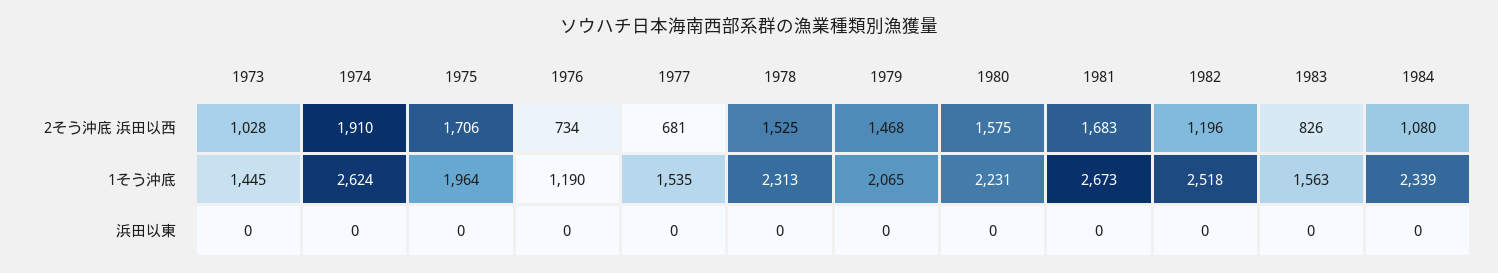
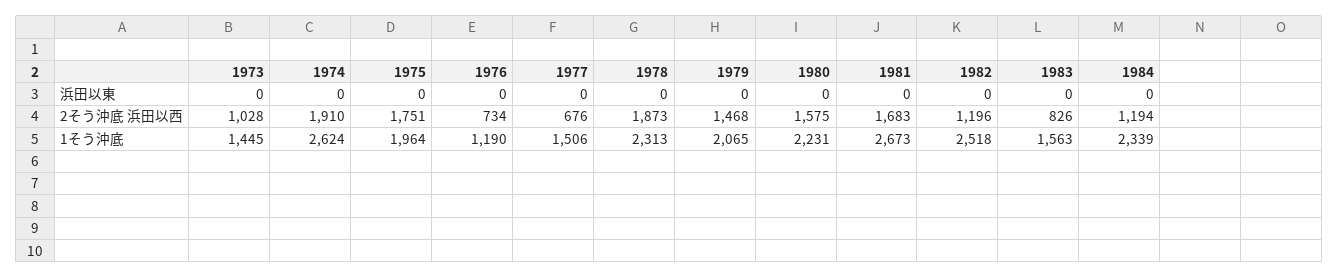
1975, 2そう沖底 浜田以西: 1706 -> 1751
1977, 2そう沖底 浜田以西: 681 -> 676
1978, 2そう沖底 浜田以西: 1525 -> 1873
1984, 2そう沖底 浜田以西: 1080 -> 1194
1977, 1そう沖底: 1535 -> 1506

